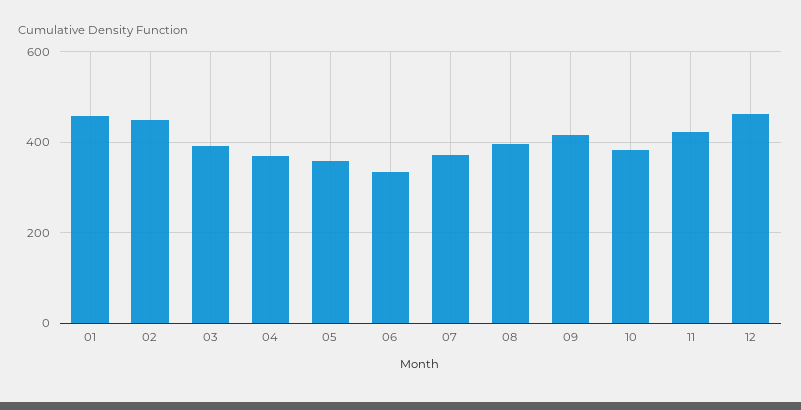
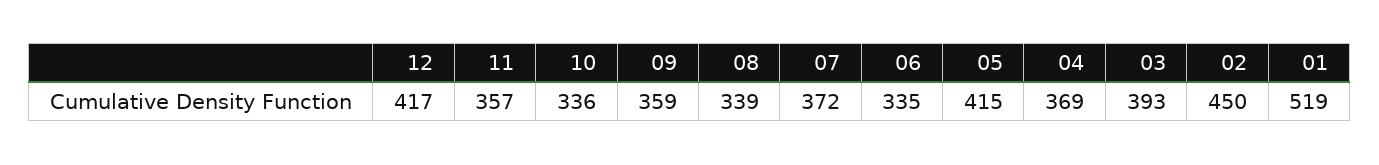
01: 460 -> 519
05: 360 -> 415
08: 400 -> 339
09: 420 -> 359
10: 380 -> 336
11: 420 -> 357
12: 460 -> 417

